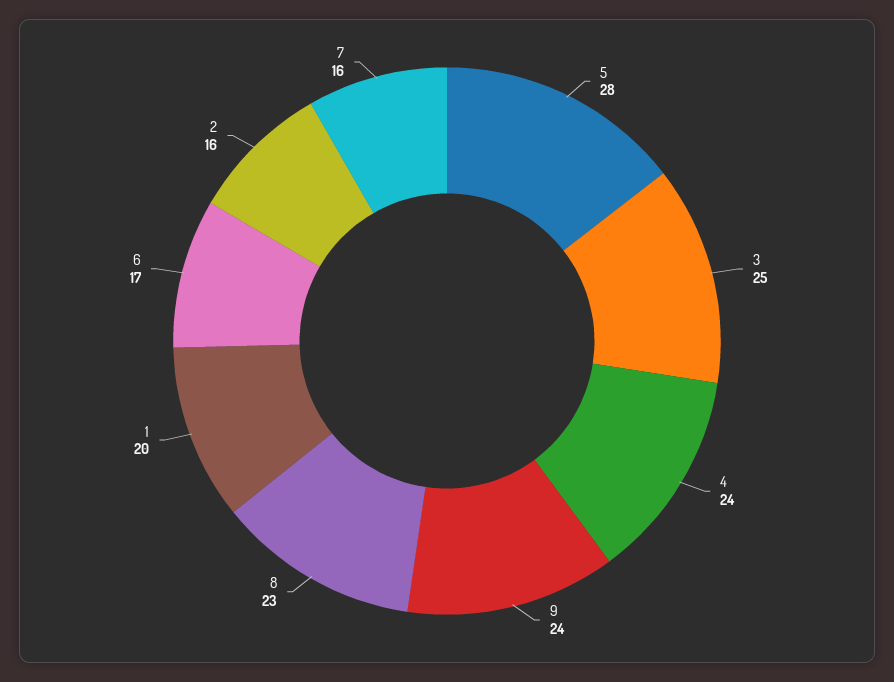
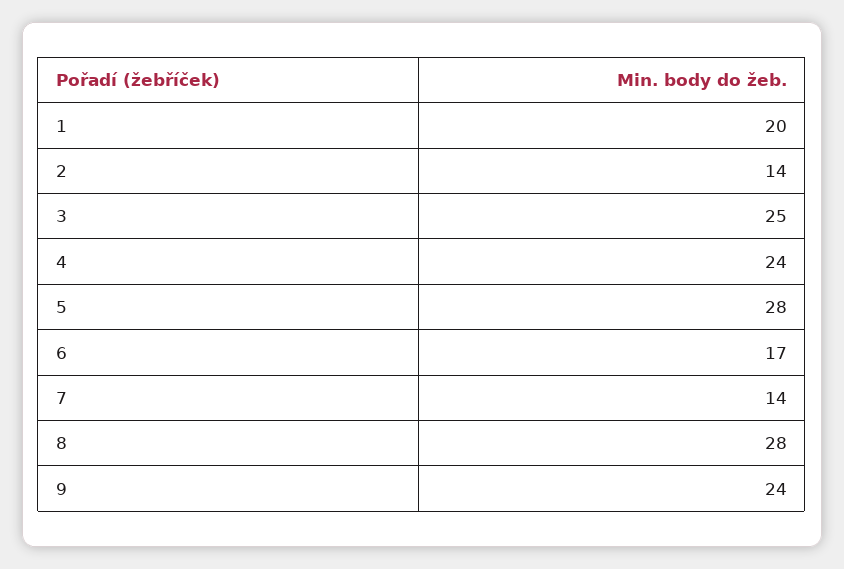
8: 23 -> 28
2: 16 -> 14
7: 16 -> 14

